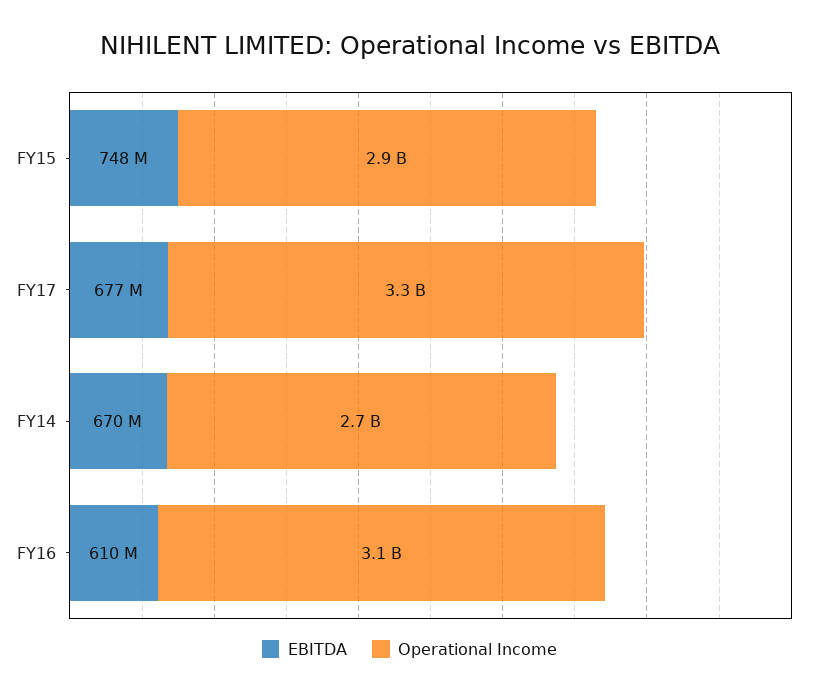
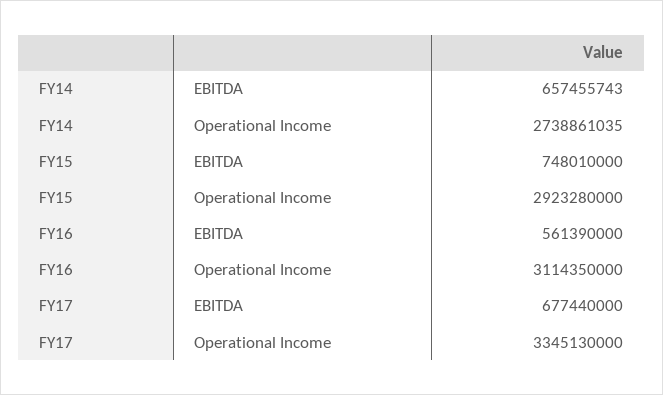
EBITDA, FY14: 670000000 -> 657455743
EBITDA, FY16: 610000000 -> 561390000

